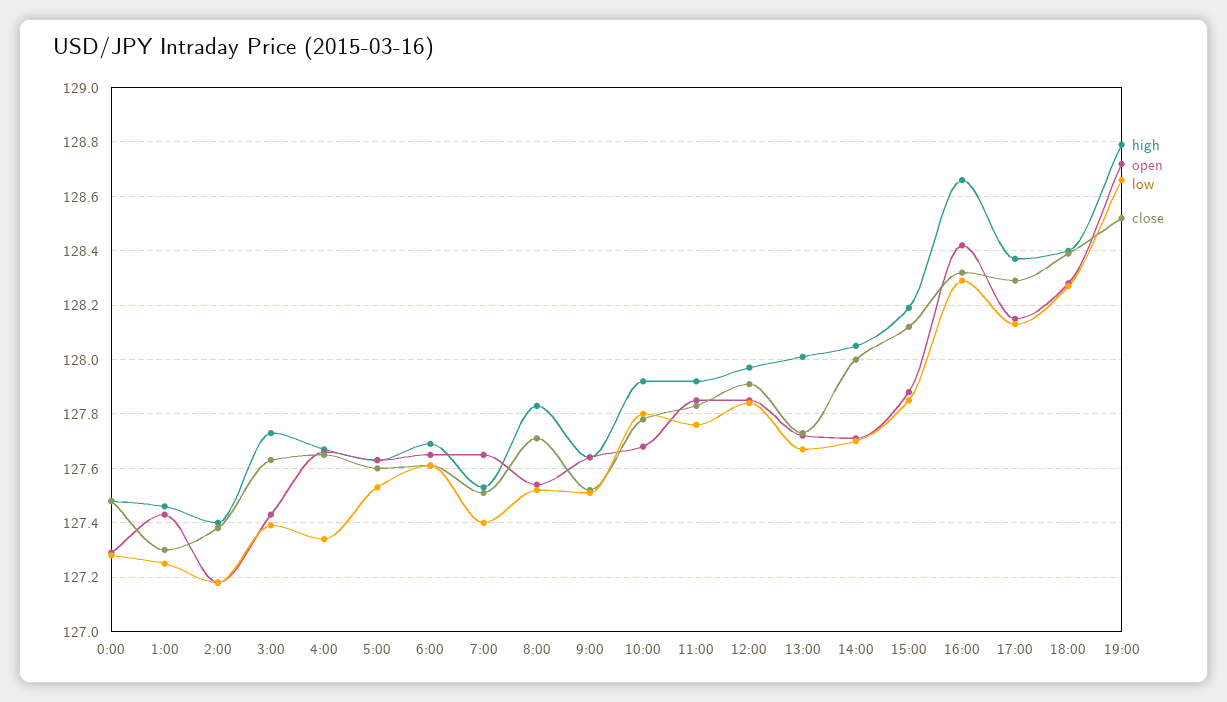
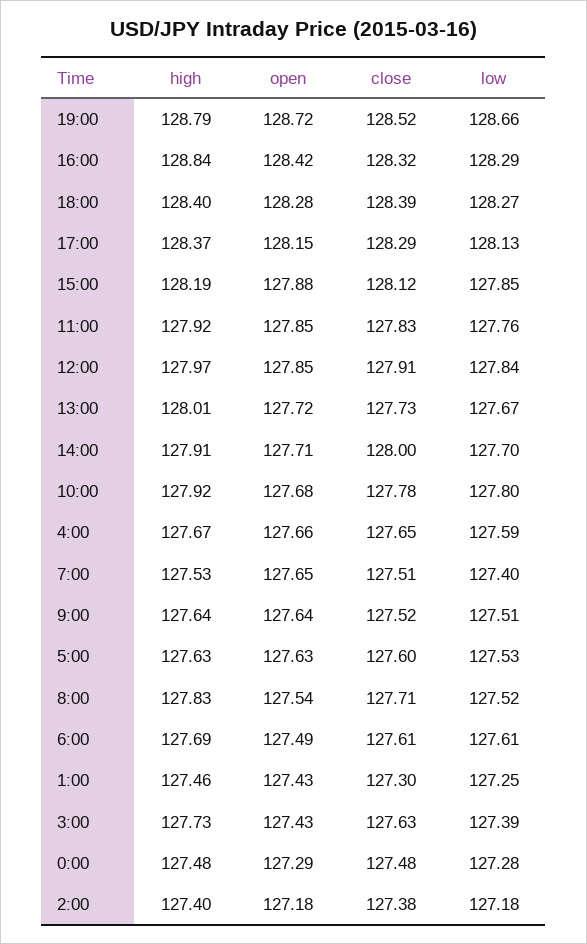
low, 4:00: 127.35 -> 127.59
open, 6:00: 127.65 -> 127.49
high, 14:00: 128.05 -> 127.91
high, 16:00: 128.65 -> 128.84

